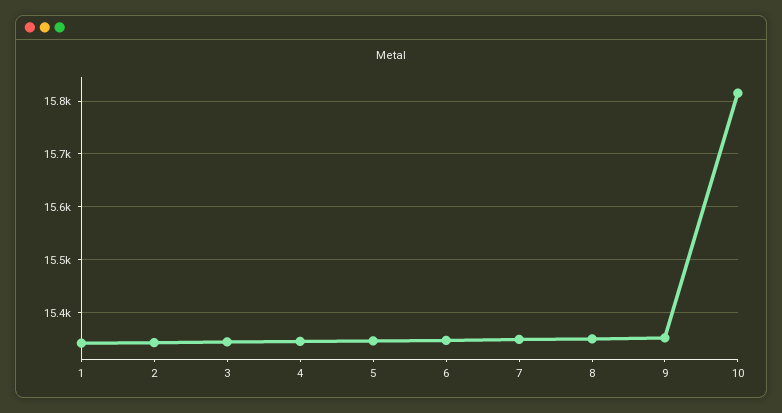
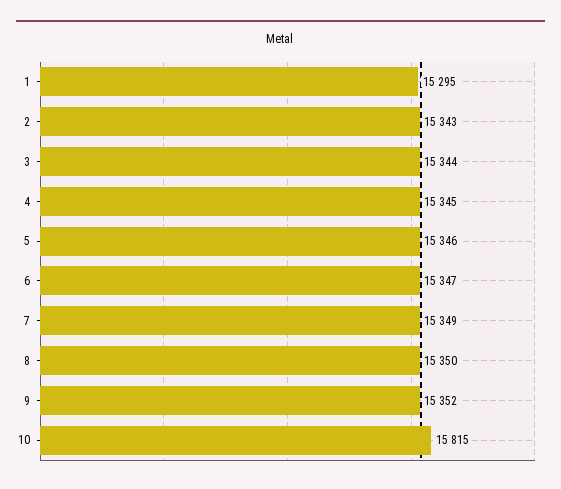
1: 15340 -> 15295

